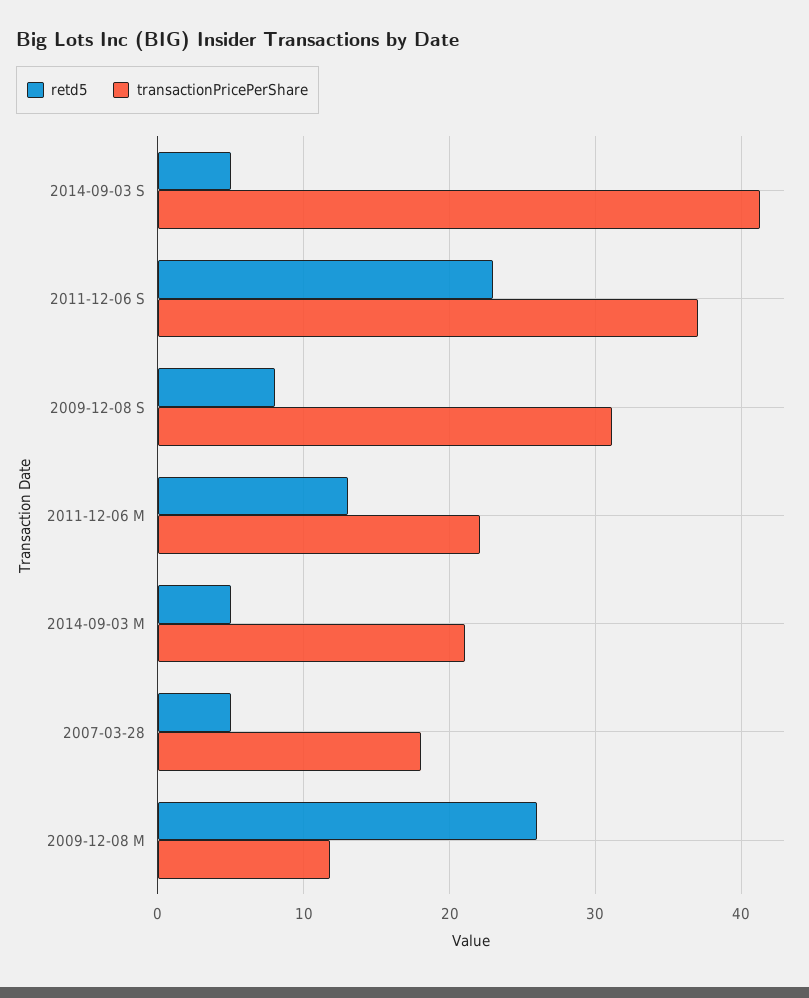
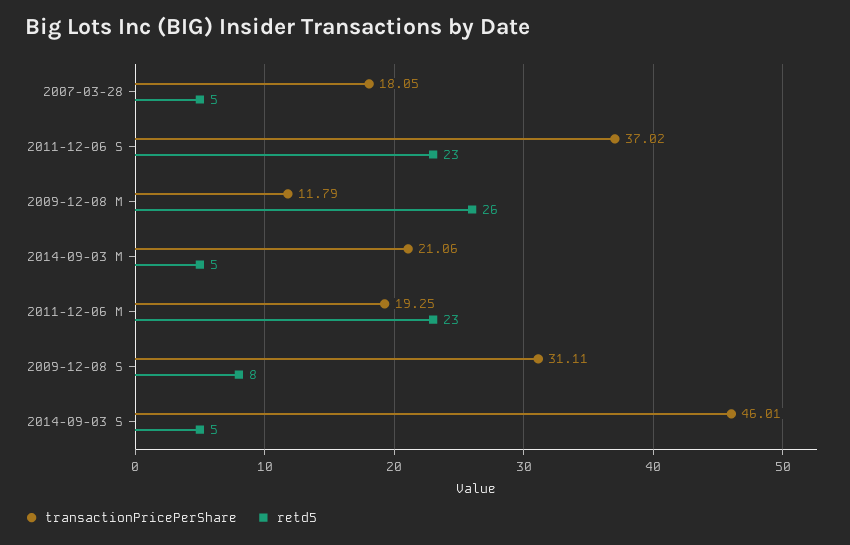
transactionPricePerShare, 2014-09-03 S: 41 -> 46.01
retd5, 2011-12-06 M: 13 -> 23
transactionPricePerShare, 2011-12-06 M: 22 -> 19.25

